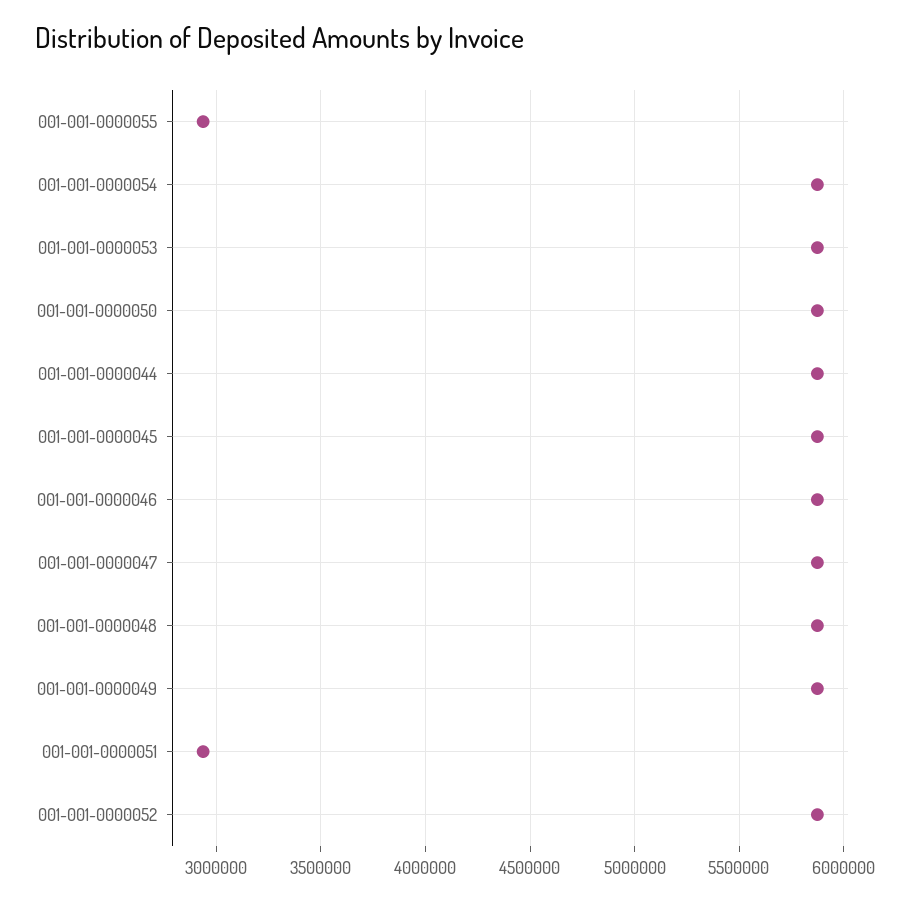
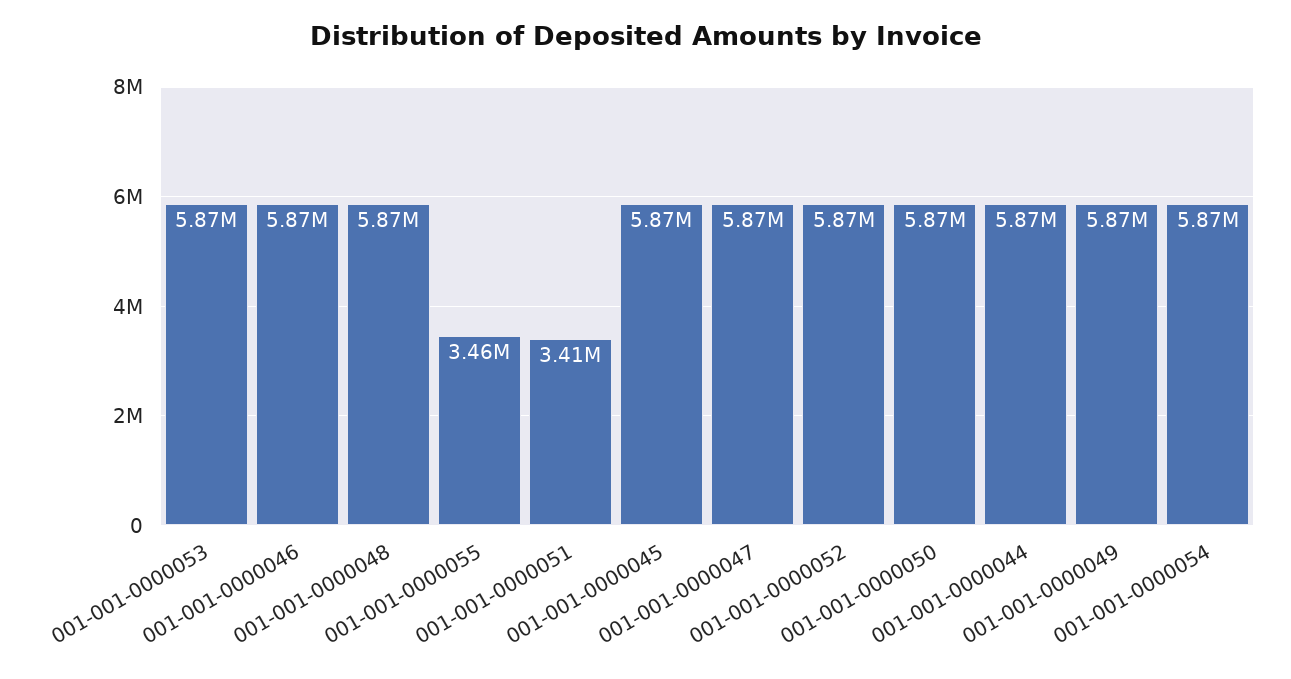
001-001-0000055: 2950000 -> 3460000
001-001-0000051: 2950000 -> 3410000

